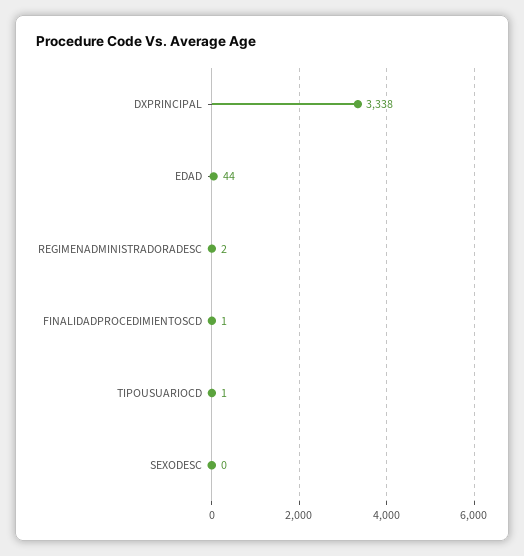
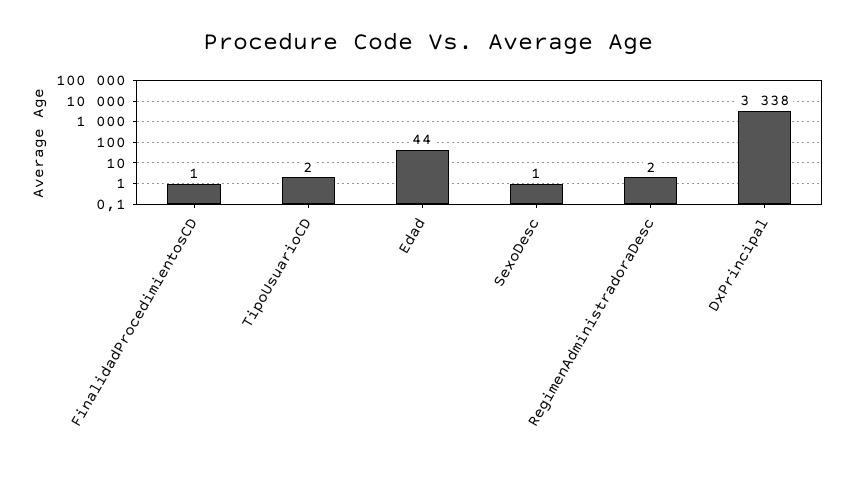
TIPOUSUARIOCD: 1 -> 2
SEXODESC: 0 -> 1

